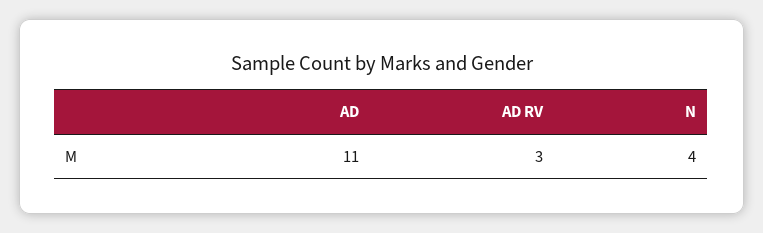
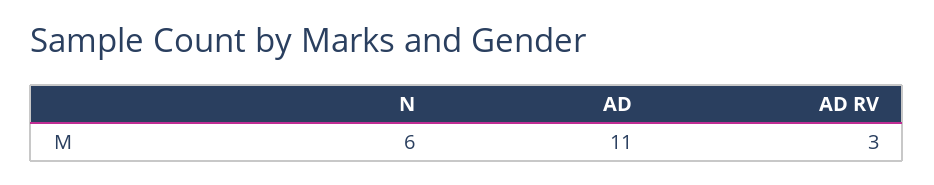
N: 4 -> 6

